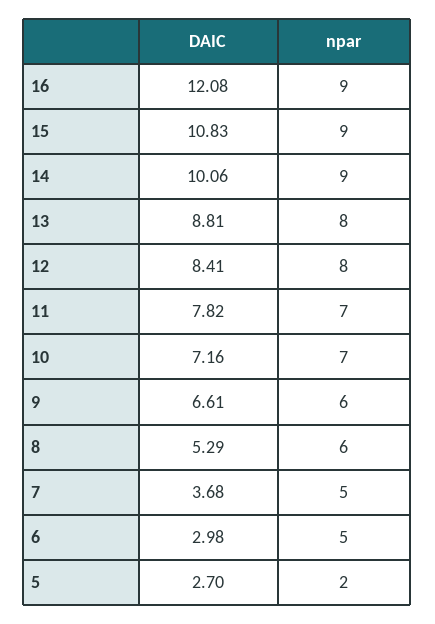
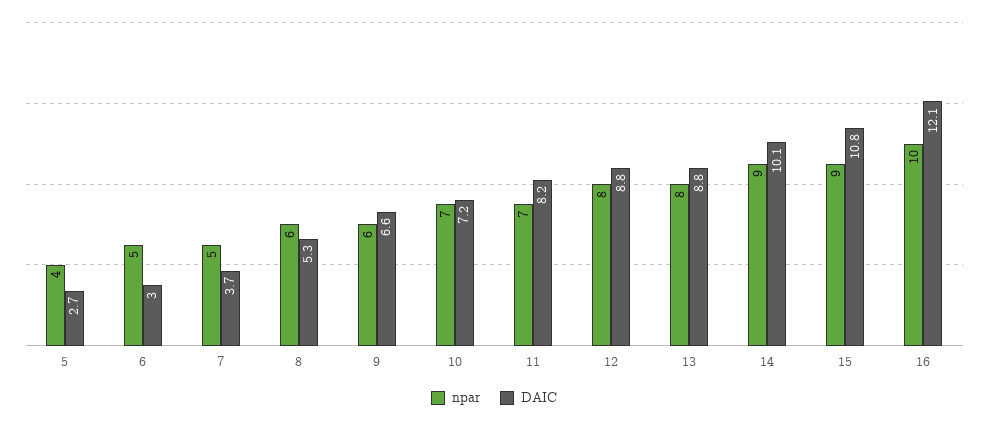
npar, 16: 9 -> 10
DAIC, 12: 8.41 -> 8.8
DAIC, 11: 7.82 -> 8.2
npar, 5: 2 -> 4

